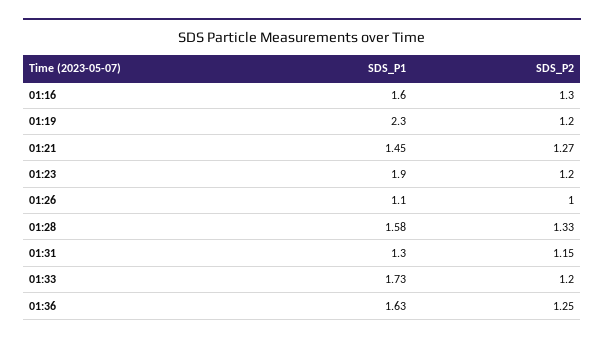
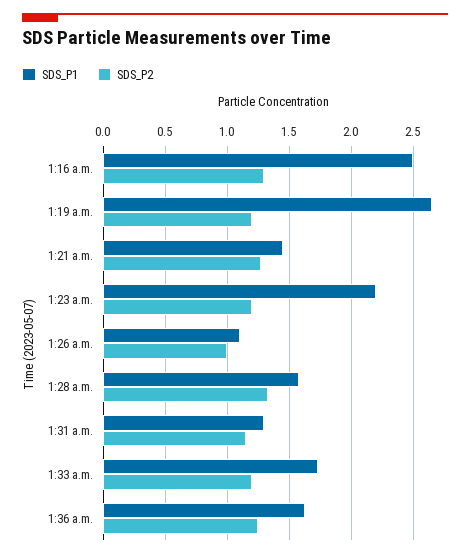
SDS_P1, 01:16: 1.6 -> 2.5
SDS_P1, 01:19: 2.3 -> 2.65
SDS_P1, 01:23: 1.9 -> 2.2

